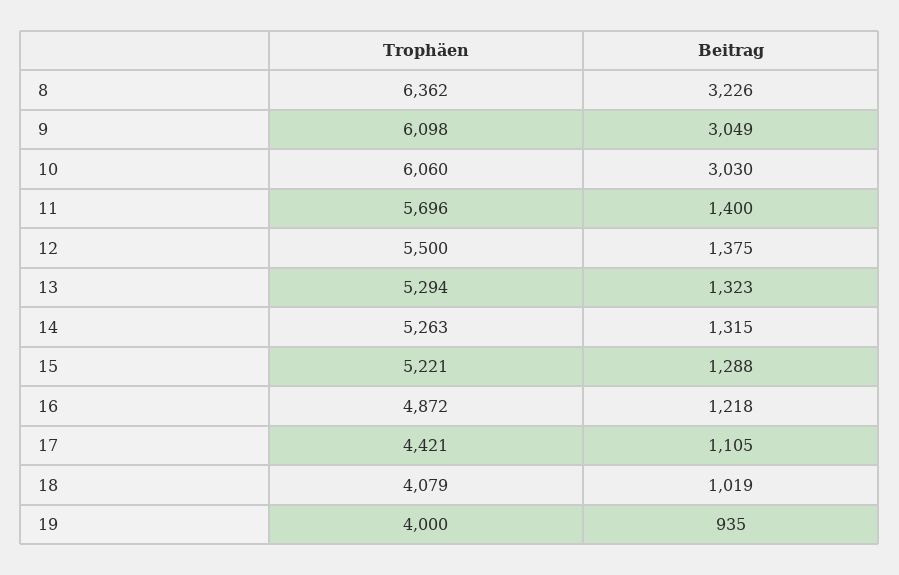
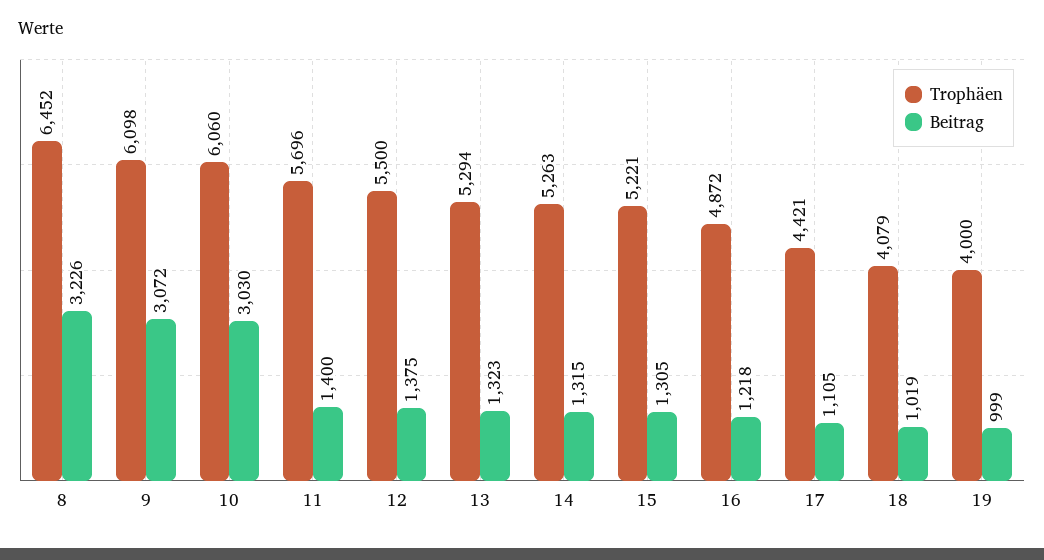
Trophäen, 8: 6362 -> 6452
Beitrag, 9: 3049 -> 3072
Beitrag, 15: 1288 -> 1305
Beitrag, 19: 935 -> 999

